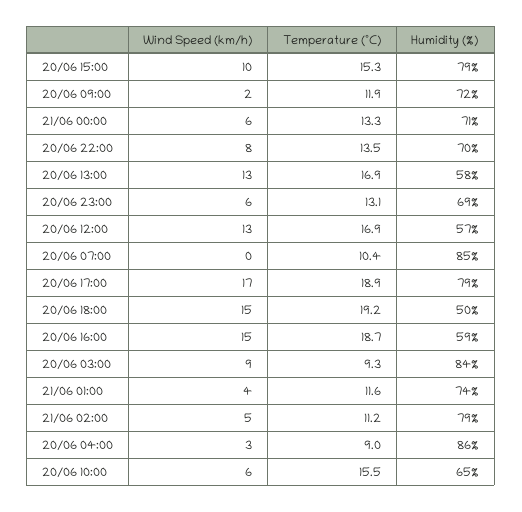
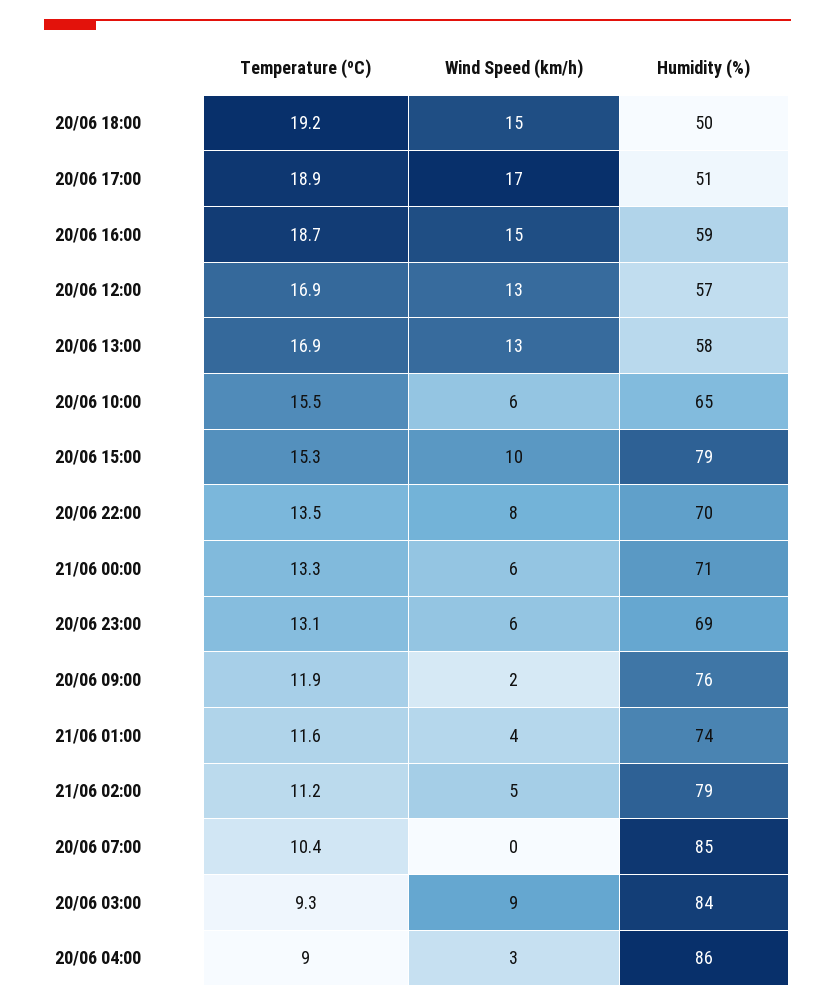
Humidity (%), 20/06 09:00: 72 -> 76
Humidity (%), 20/06 17:00: 79 -> 51

